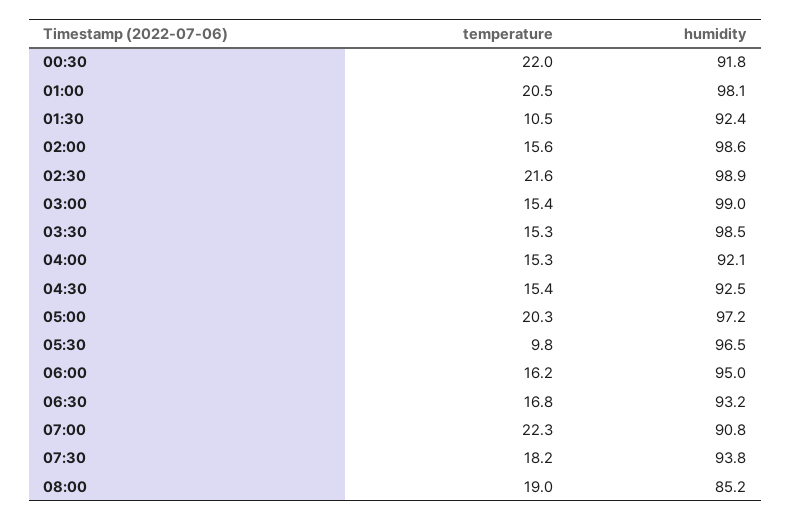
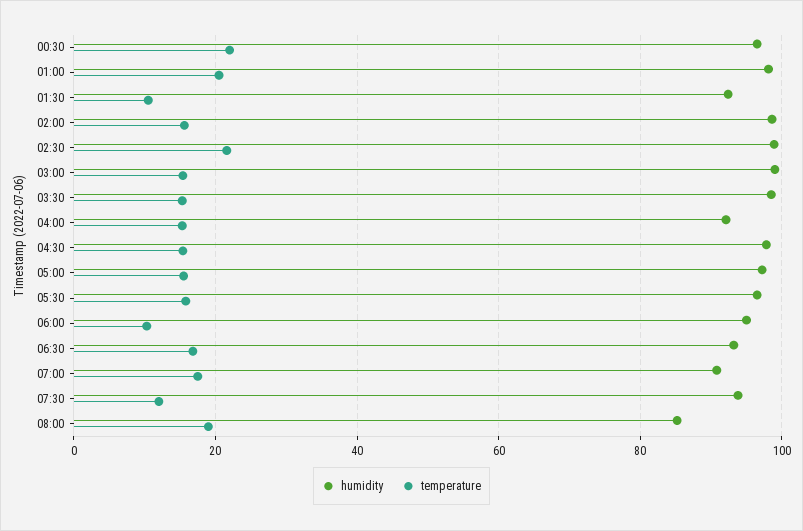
humidity, 00:30: 91.8 -> 96
humidity, 04:30: 92.5 -> 98
temperature, 05:00: 20.3 -> 16
temperature, 05:30: 9.8 -> 16
temperature, 06:00: 16.2 -> 10
temperature, 07:00: 22.3 -> 18
temperature, 07:30: 18.2 -> 12

